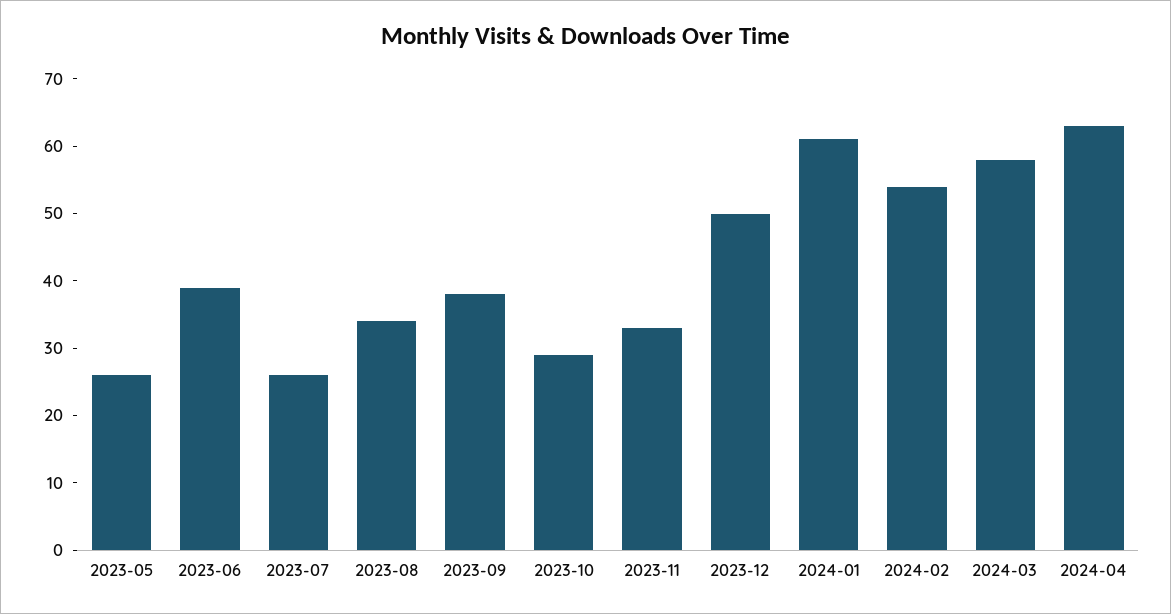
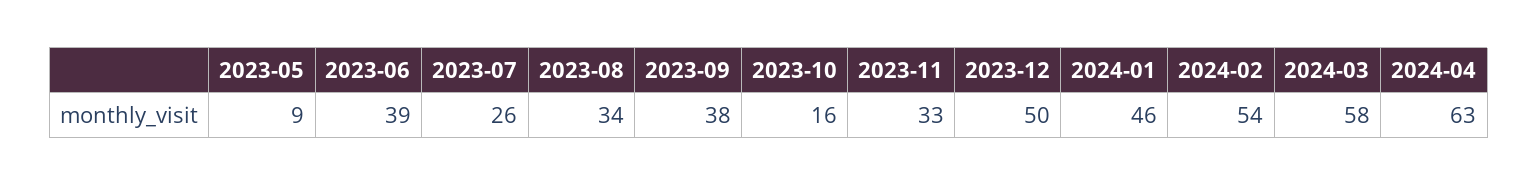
2023-05: 25 -> 9
2023-10: 30 -> 16
2024-01: 60 -> 46

